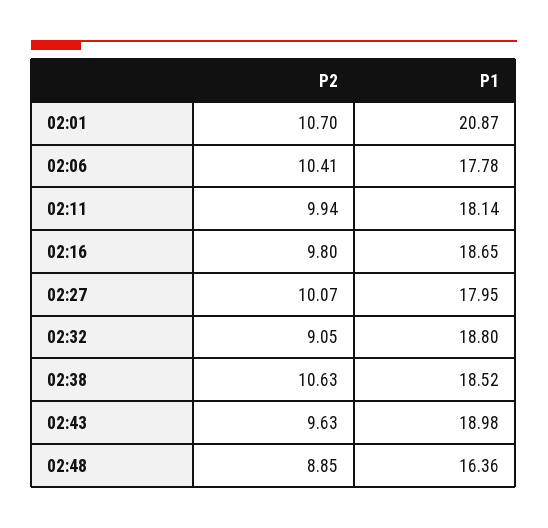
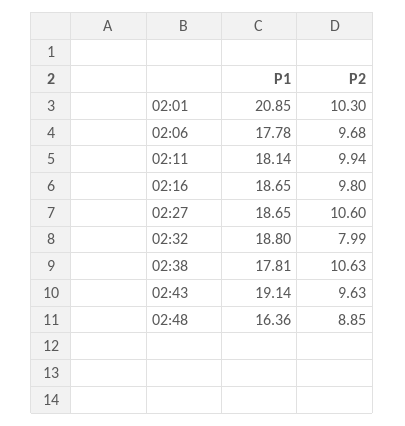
P2, 02:01: 10.7 -> 10.3
P1, 02:01: 20.87 -> 20.85
P2, 02:06: 10.41 -> 9.68
P2, 02:27: 10.07 -> 10.6
P1, 02:27: 17.95 -> 18.65
P2, 02:32: 9.05 -> 7.99
P1, 02:38: 18.52 -> 17.81
P1, 02:43: 18.98 -> 19.14

